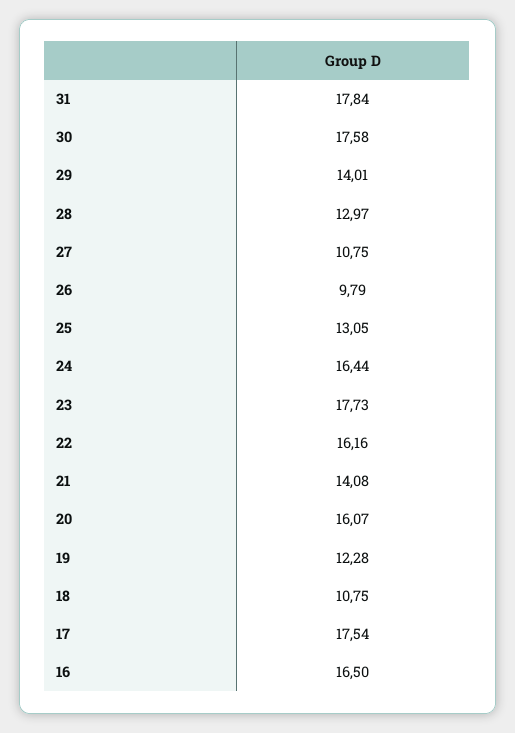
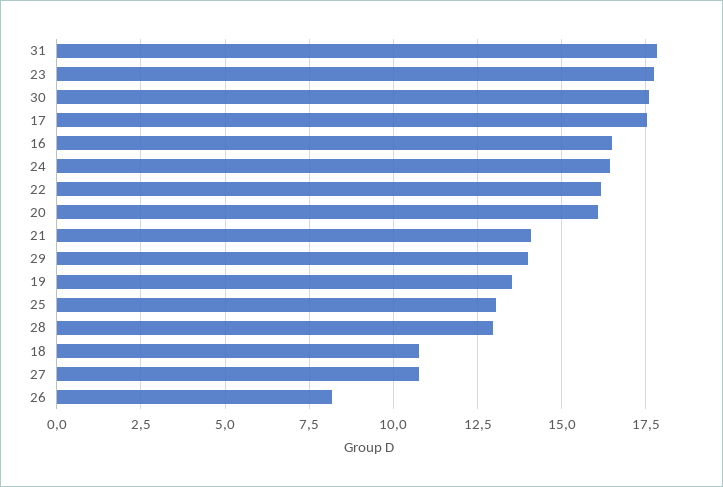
26: 9.79 -> 8.25
19: 12.28 -> 13.5

